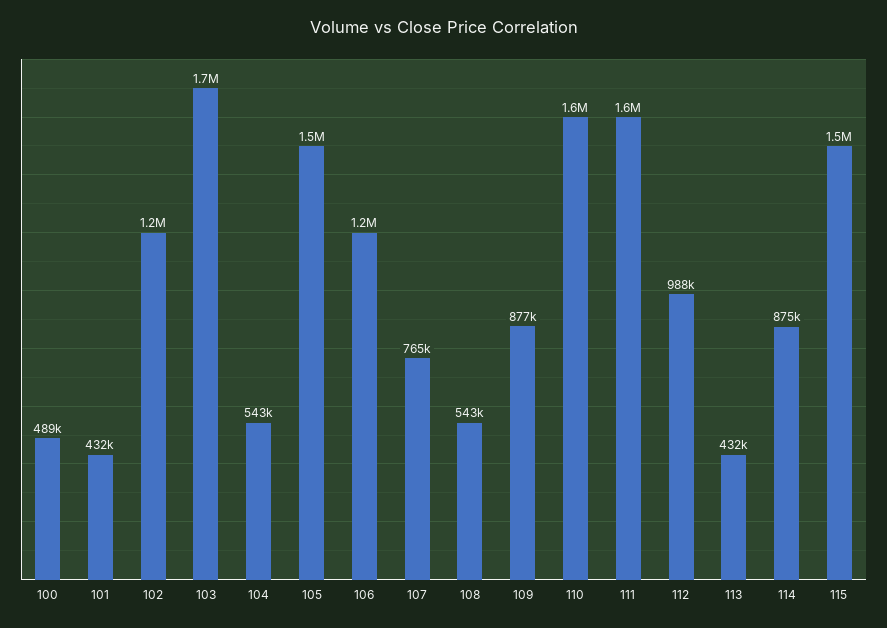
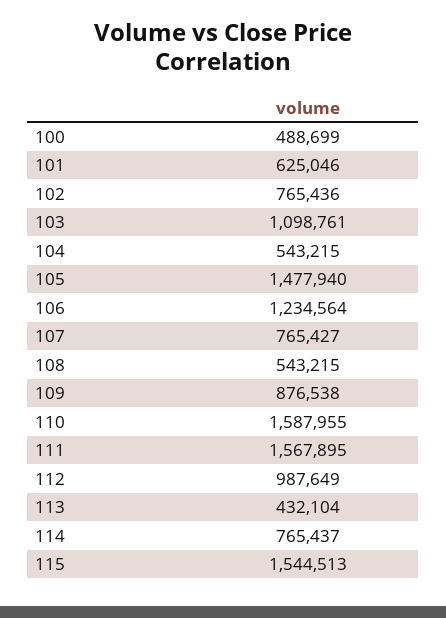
101: 432000 -> 625046
102: 1200000 -> 765436
103: 1700000 -> 1098761
114: 875000 -> 765437

